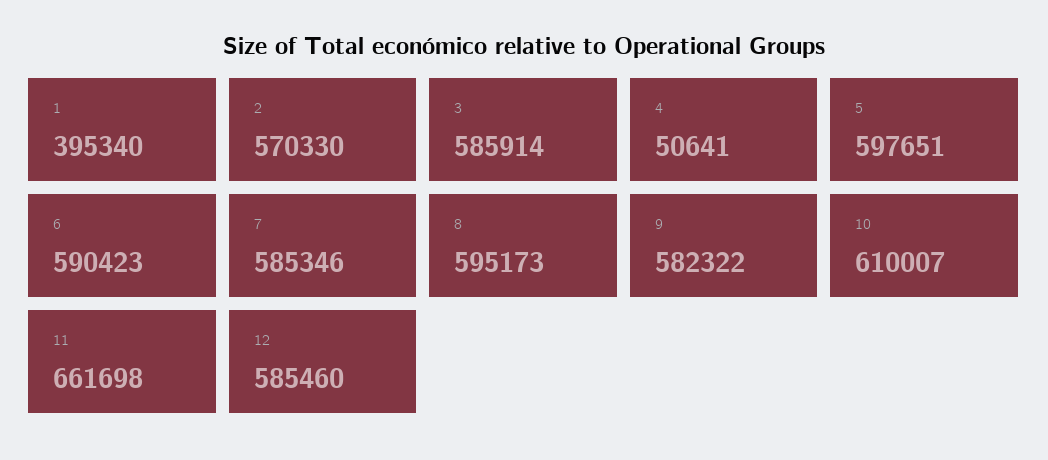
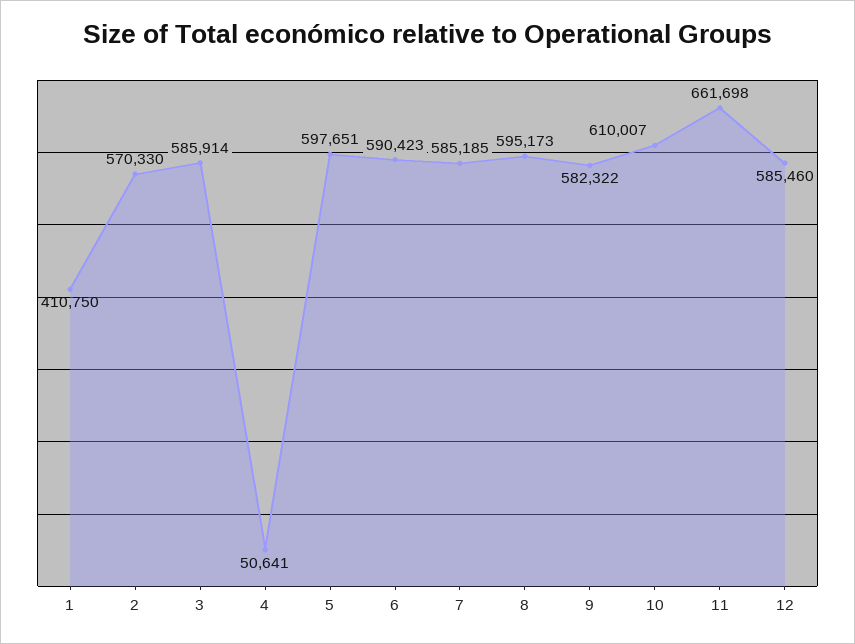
1: 395340 -> 410750
7: 585346 -> 585185

